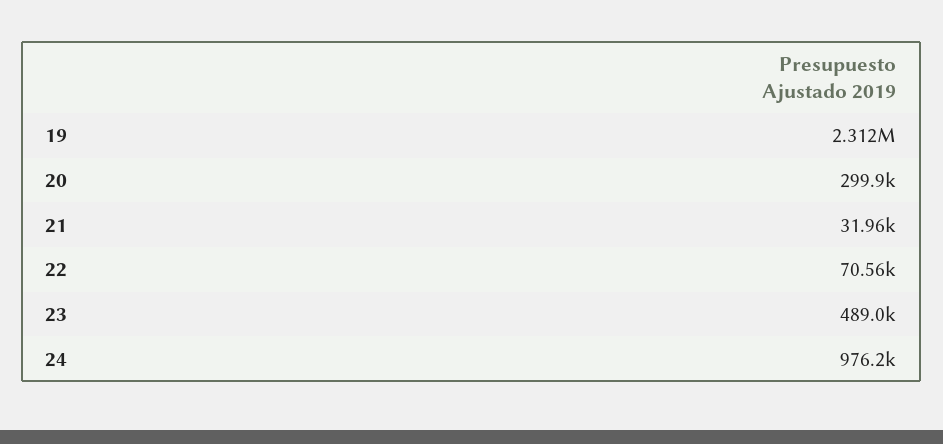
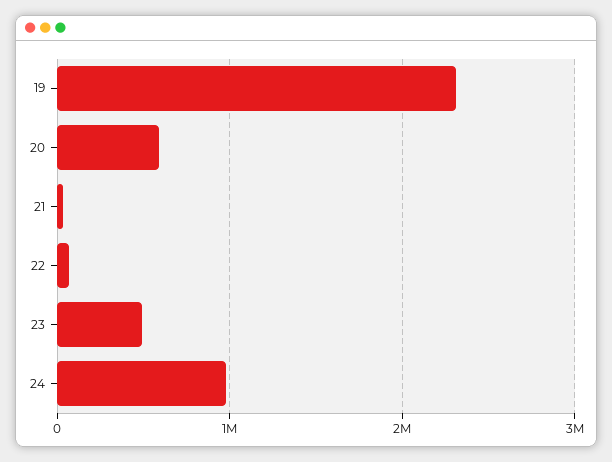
20: 299900 -> 600000

